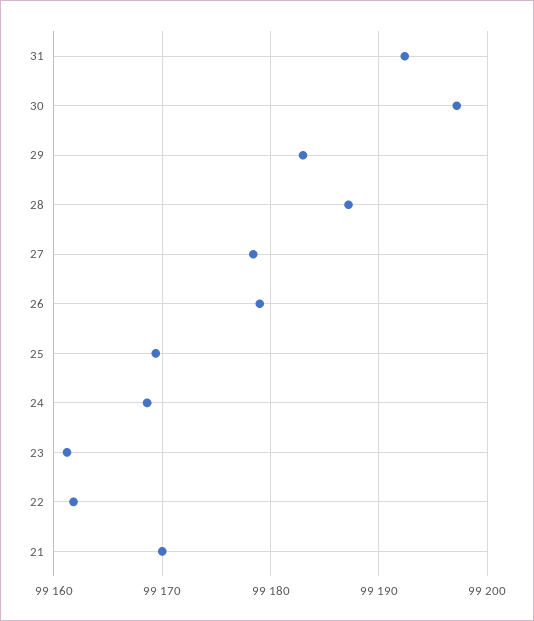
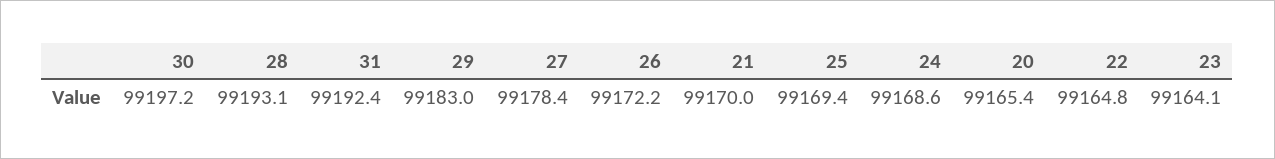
28: 99187 -> 99193.1
26: 99179 -> 99172.2
23: 99161 -> 99164.1
22: 99162 -> 99164.8
20: none -> 99165.4

